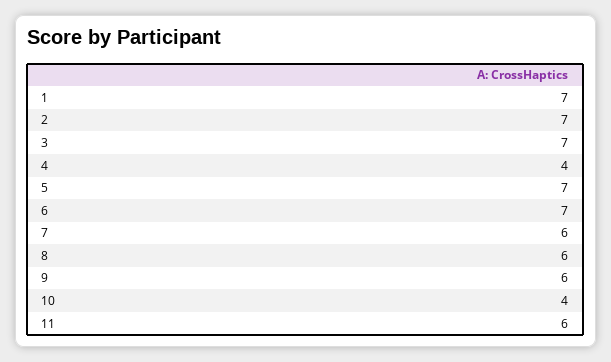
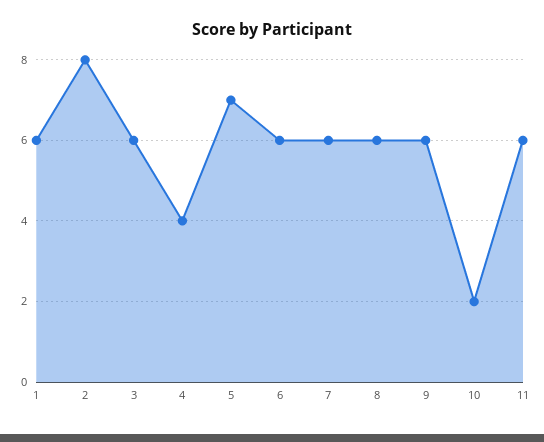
1: 7 -> 6
2: 7 -> 8
3: 7 -> 6
6: 7 -> 6
10: 4 -> 2

